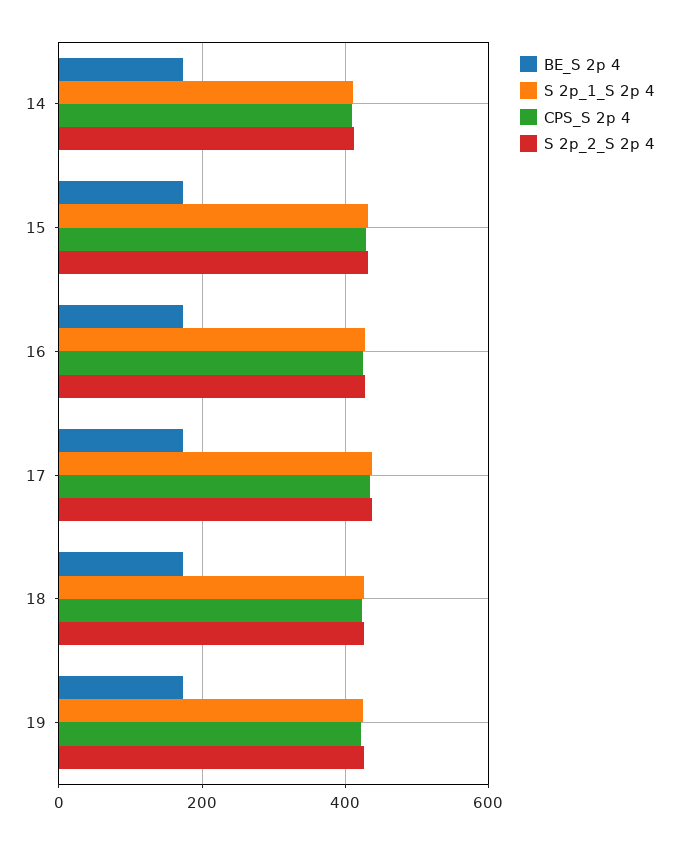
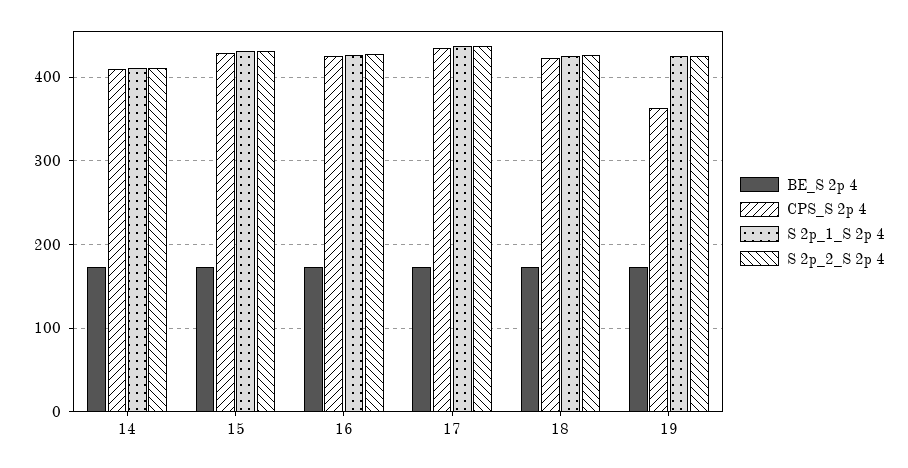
CPS_S 2p 4, 19: 420 -> 360

